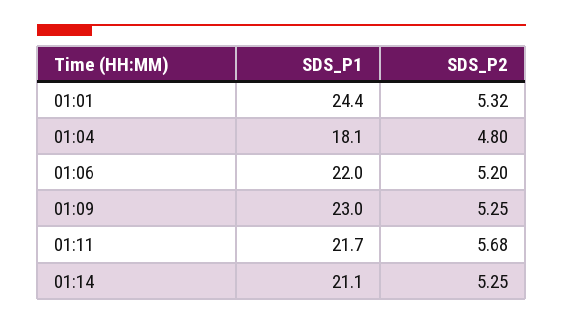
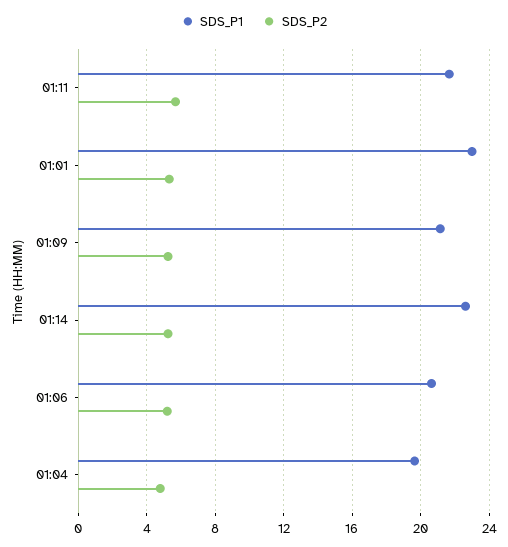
SDS_P1, 01:01: 24.4 -> 23
SDS_P1, 01:04: 18.1 -> 19.5
SDS_P1, 01:06: 22 -> 20.5
SDS_P1, 01:09: 23 -> 21
SDS_P1, 01:14: 21.1 -> 22.5

